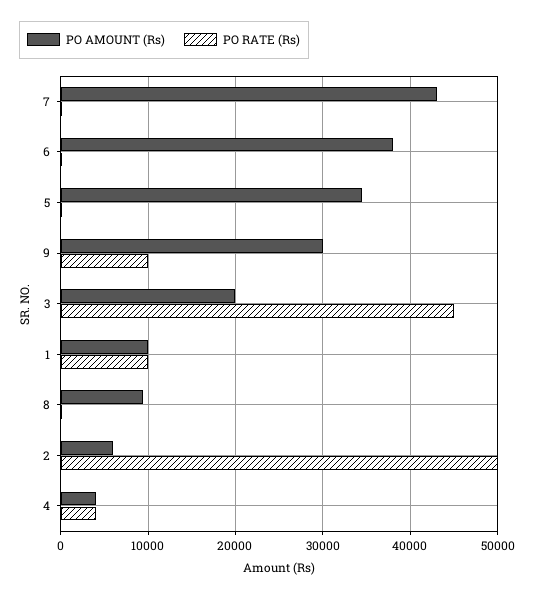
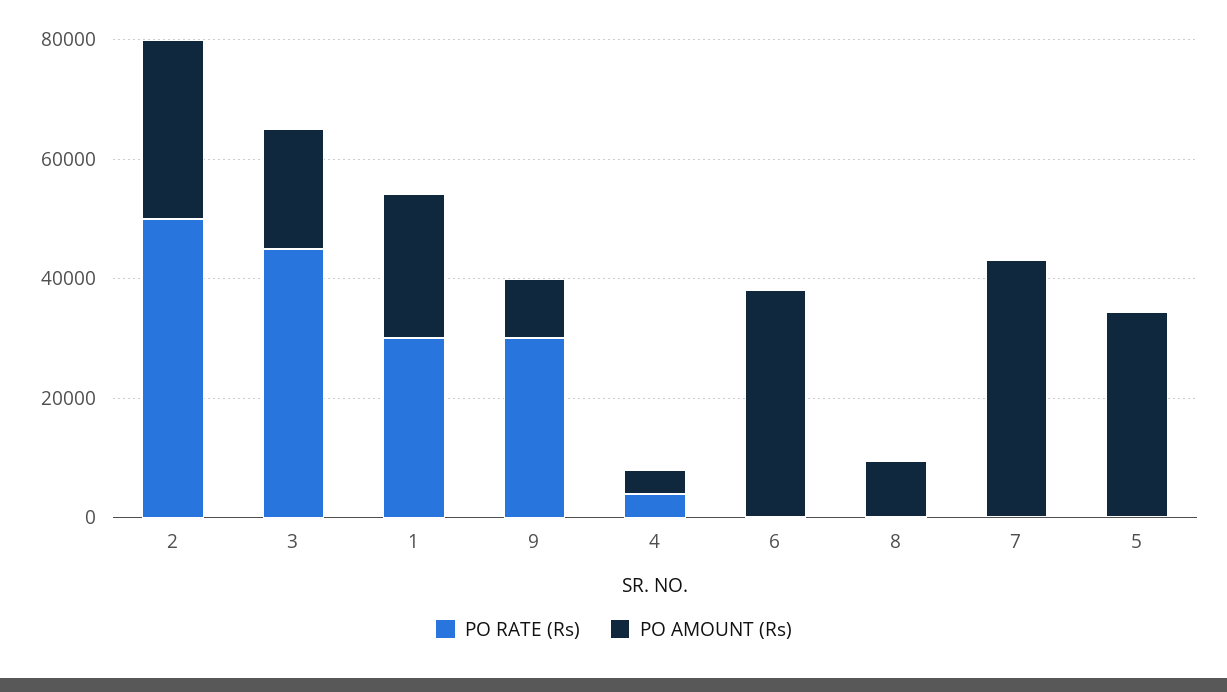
PO AMOUNT (Rs), 9: 30000 -> 10000
PO RATE (Rs), 9: 10000 -> 30000
PO AMOUNT (Rs), 1: 10000 -> 25000
PO RATE (Rs), 1: 10000 -> 30000
PO AMOUNT (Rs), 2: 6000 -> 30000

